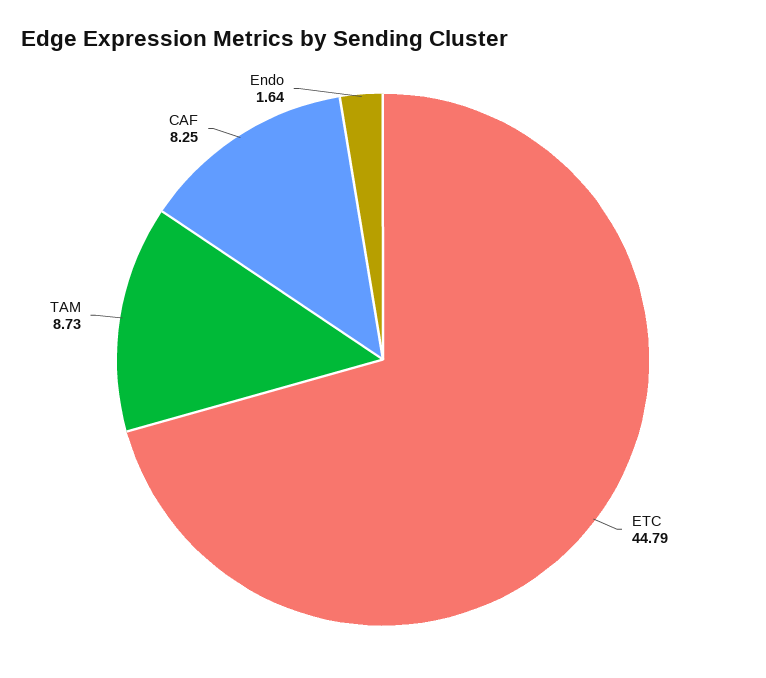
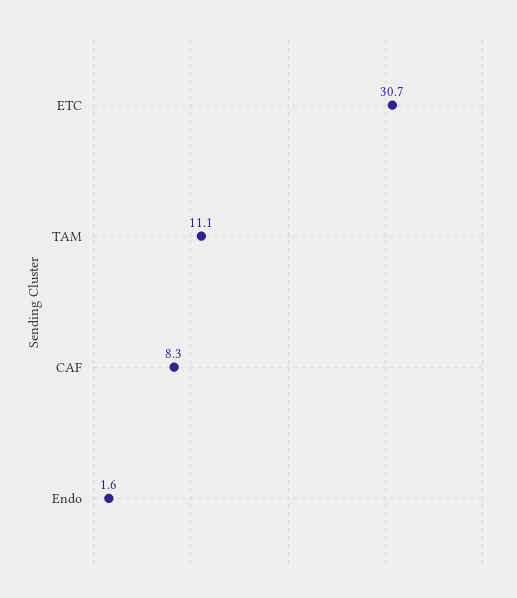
ETC: 44.79 -> 30.7
TAM: 8.73 -> 11.1

